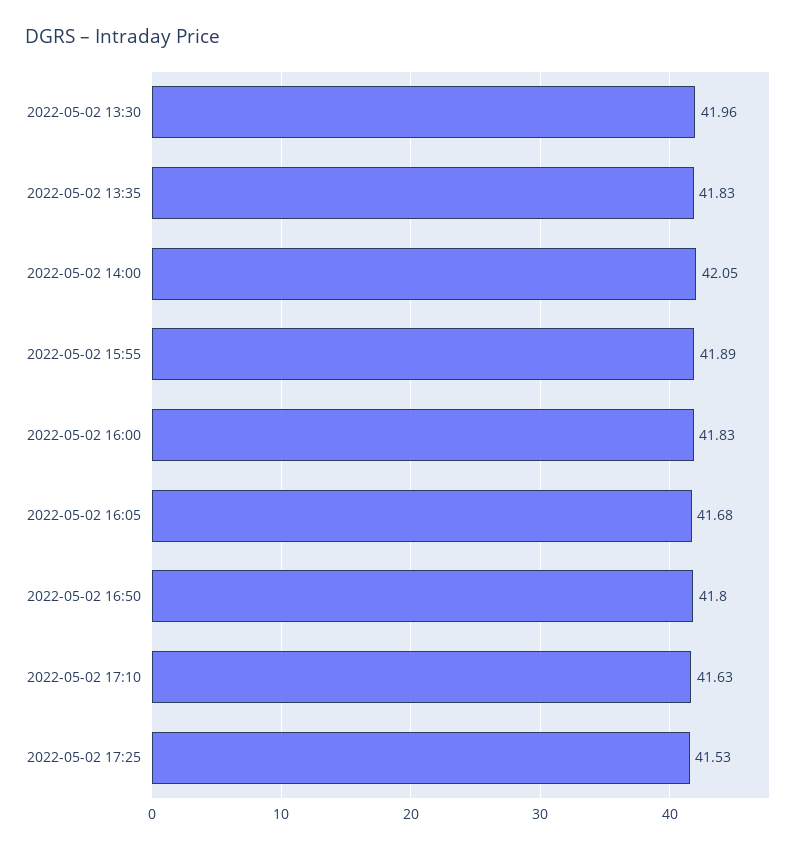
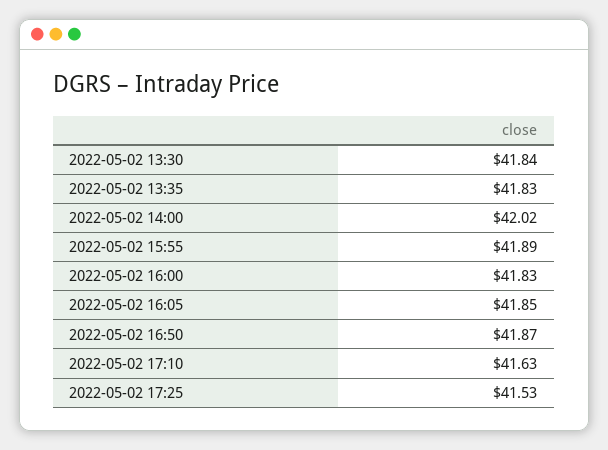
2022-05-02 13:30: 41.96 -> 41.84
2022-05-02 14:00: 42.05 -> 42.02
2022-05-02 16:05: 41.68 -> 41.85
2022-05-02 16:50: 41.8 -> 41.87

